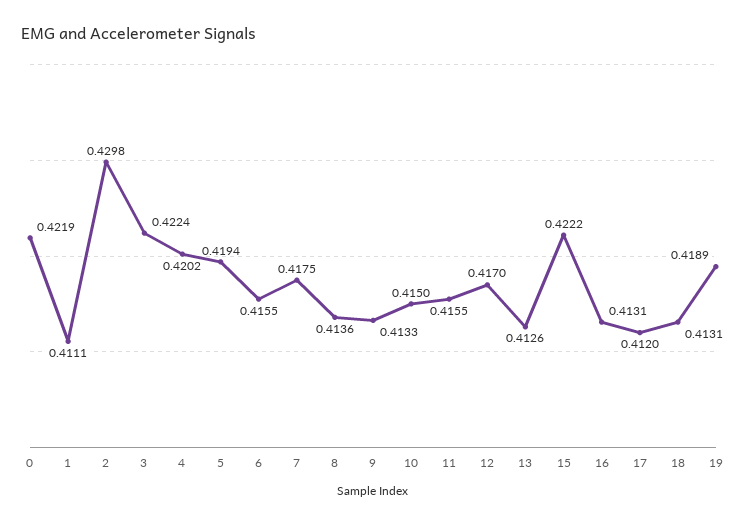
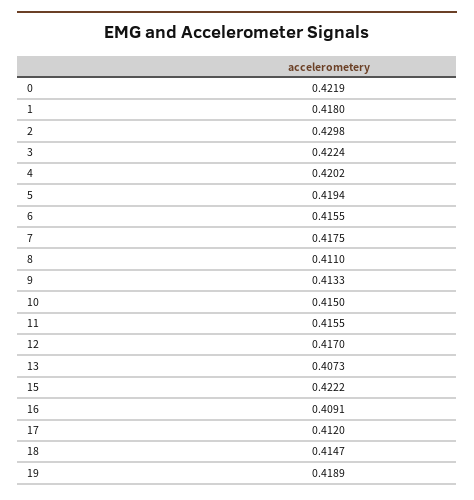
1: 0.4111 -> 0.418
8: 0.4136 -> 0.411
13: 0.4126 -> 0.4073
16: 0.4131 -> 0.4091
18: 0.4131 -> 0.4147

